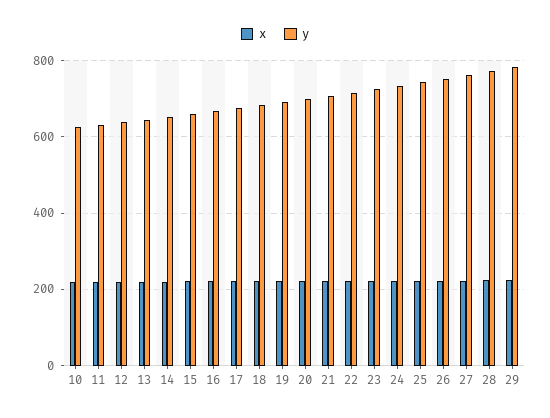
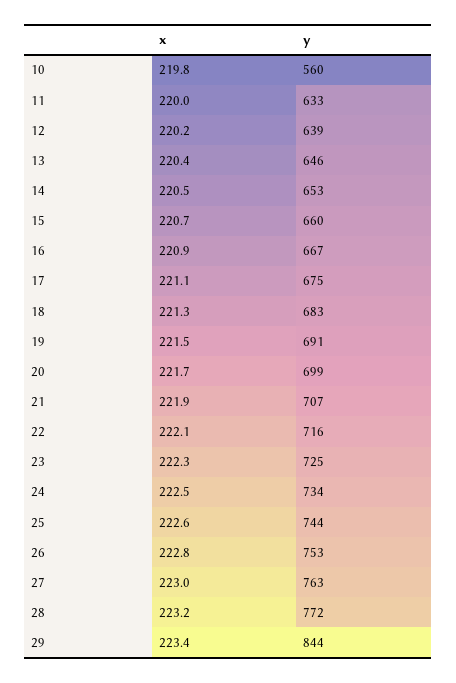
y, 10: 620 -> 560
y, 29: 780 -> 844

